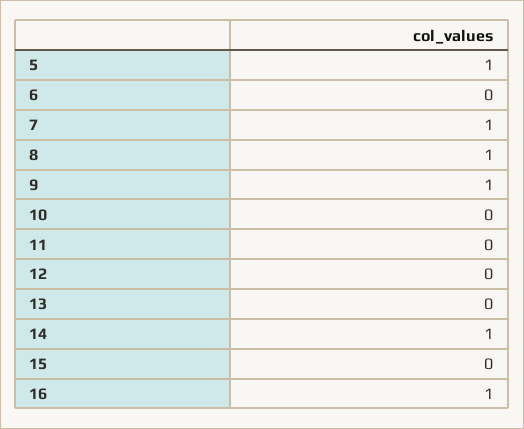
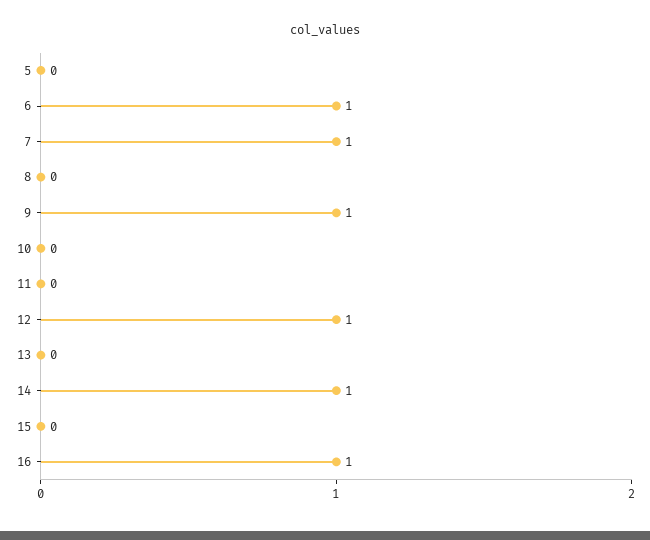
5: 1 -> 0
6: 0 -> 1
8: 1 -> 0
12: 0 -> 1

